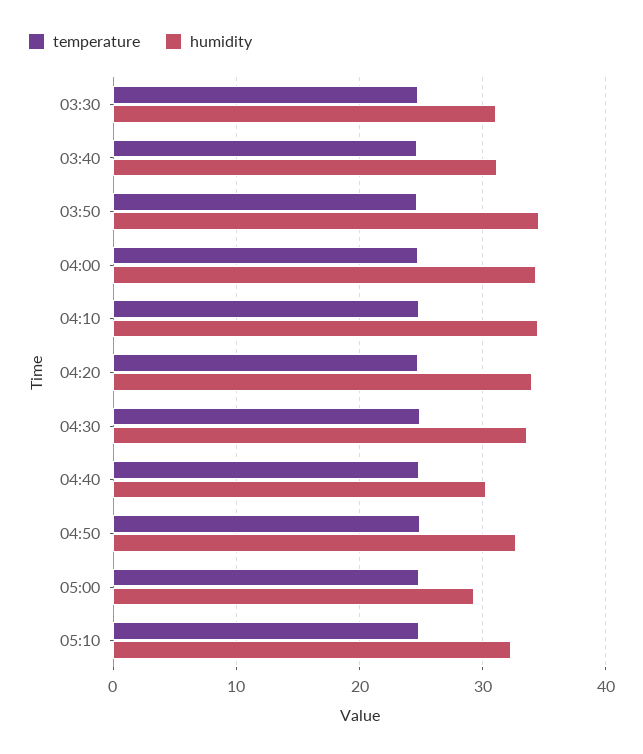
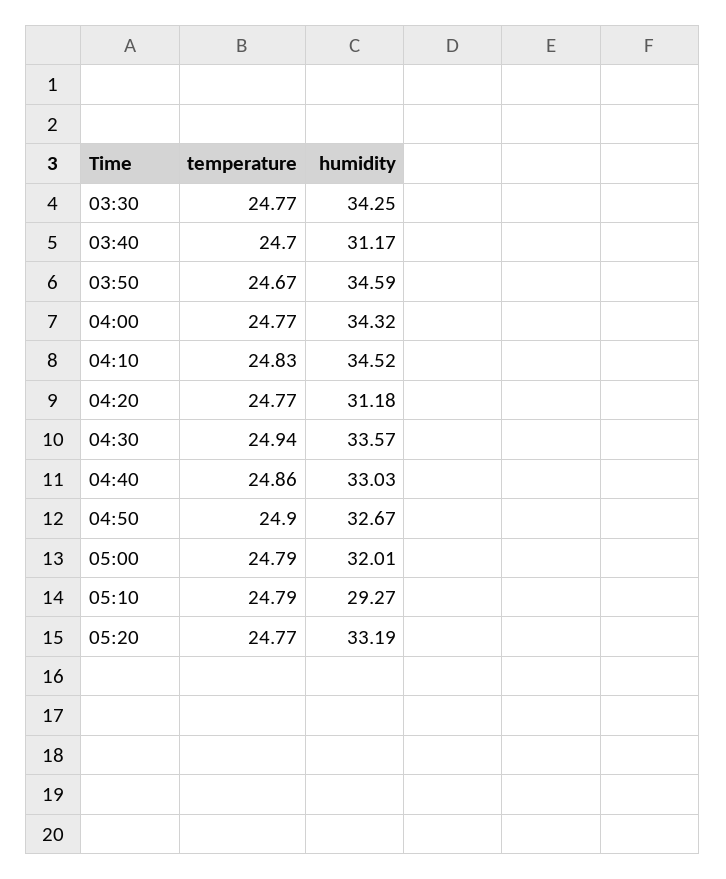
humidity, 03:30: 31 -> 34.25
humidity, 04:20: 34 -> 31.18
humidity, 04:40: 30 -> 33.03
humidity, 05:00: 29 -> 32.01
humidity, 05:10: 32 -> 29.27
temperature, 05:20: none -> 24.77
humidity, 05:20: none -> 33.19

